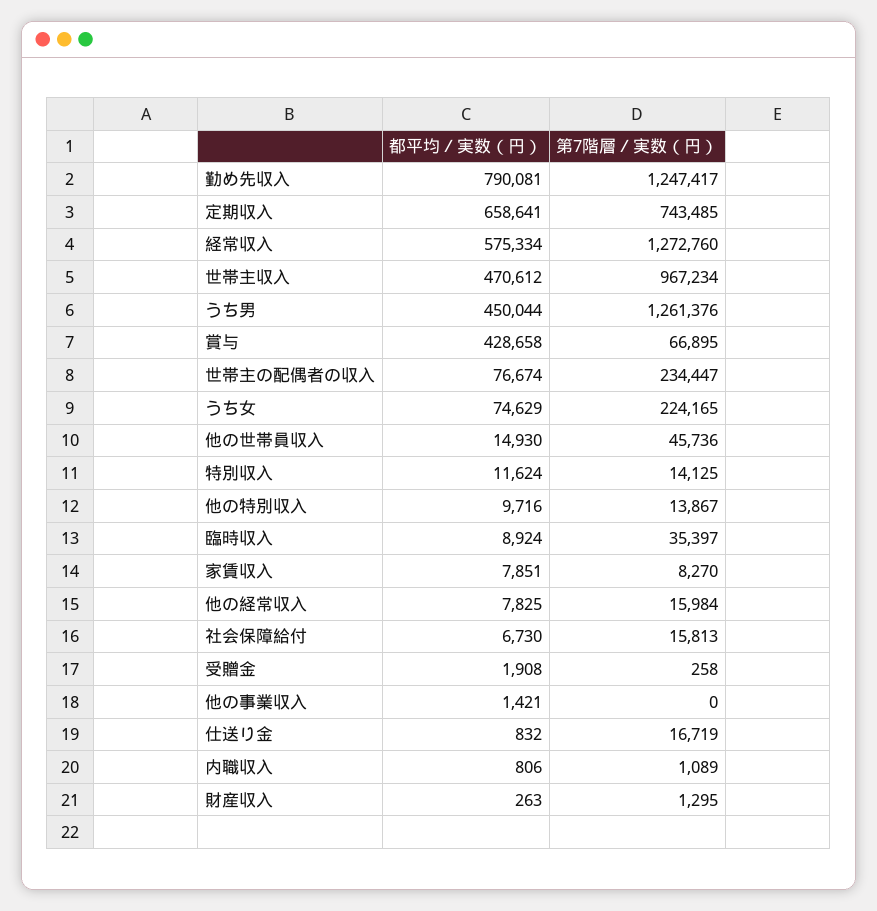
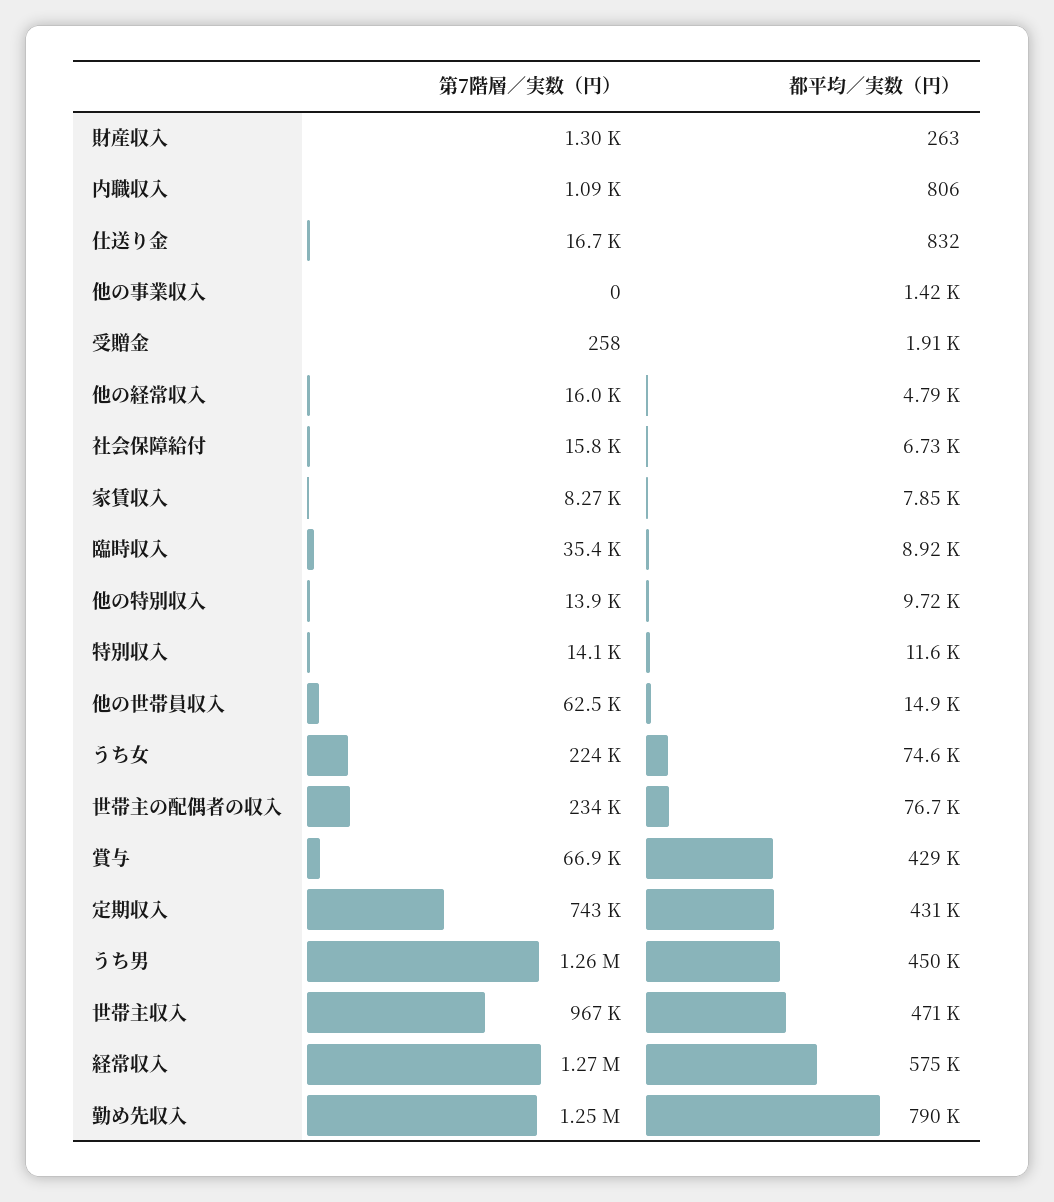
都平均／実数（円）, 定期収入: 658641 -> 431000
第7階層／実数（円）, 他の世帯員収入: 45736 -> 62500
都平均／実数（円）, 他の経常収入: 7825 -> 4790

